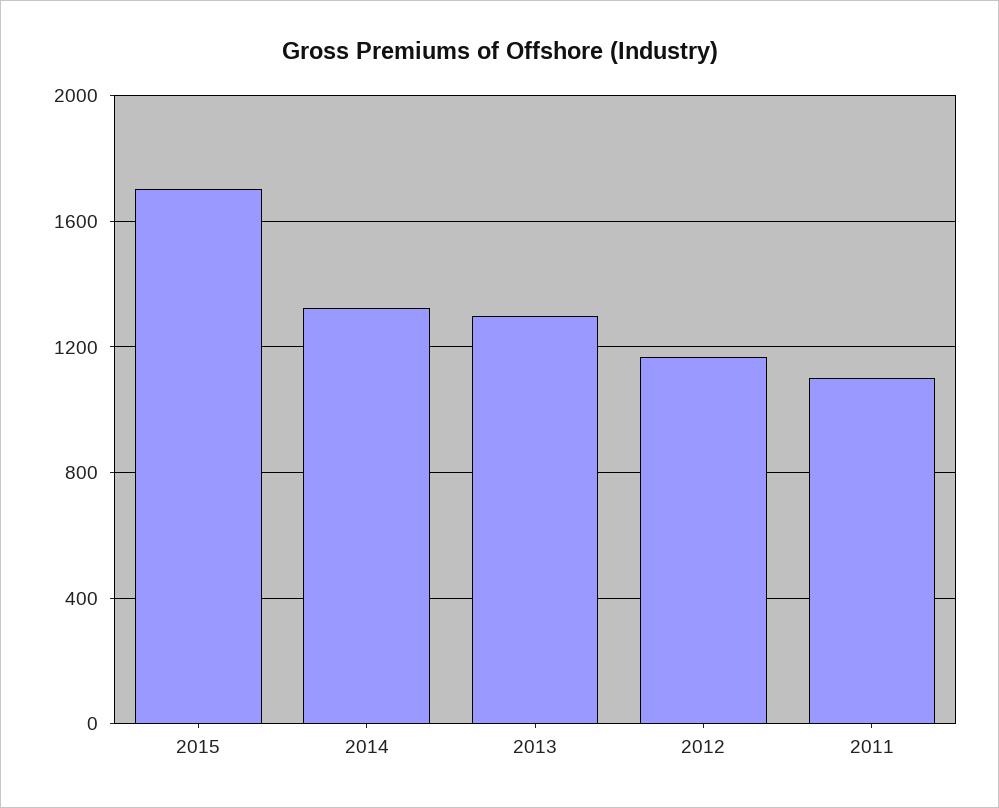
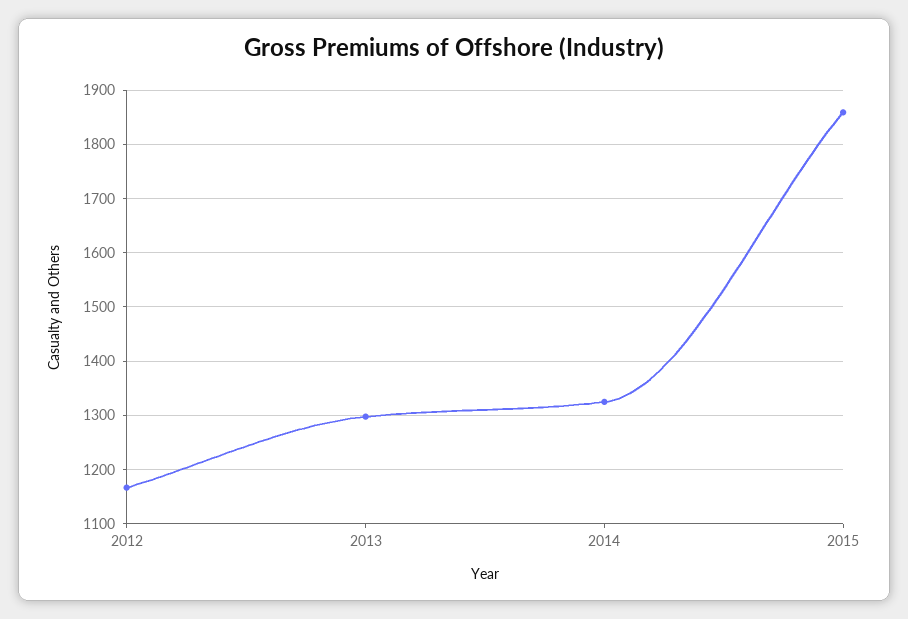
2015: 1700 -> 1860
2011: 1100 -> none

